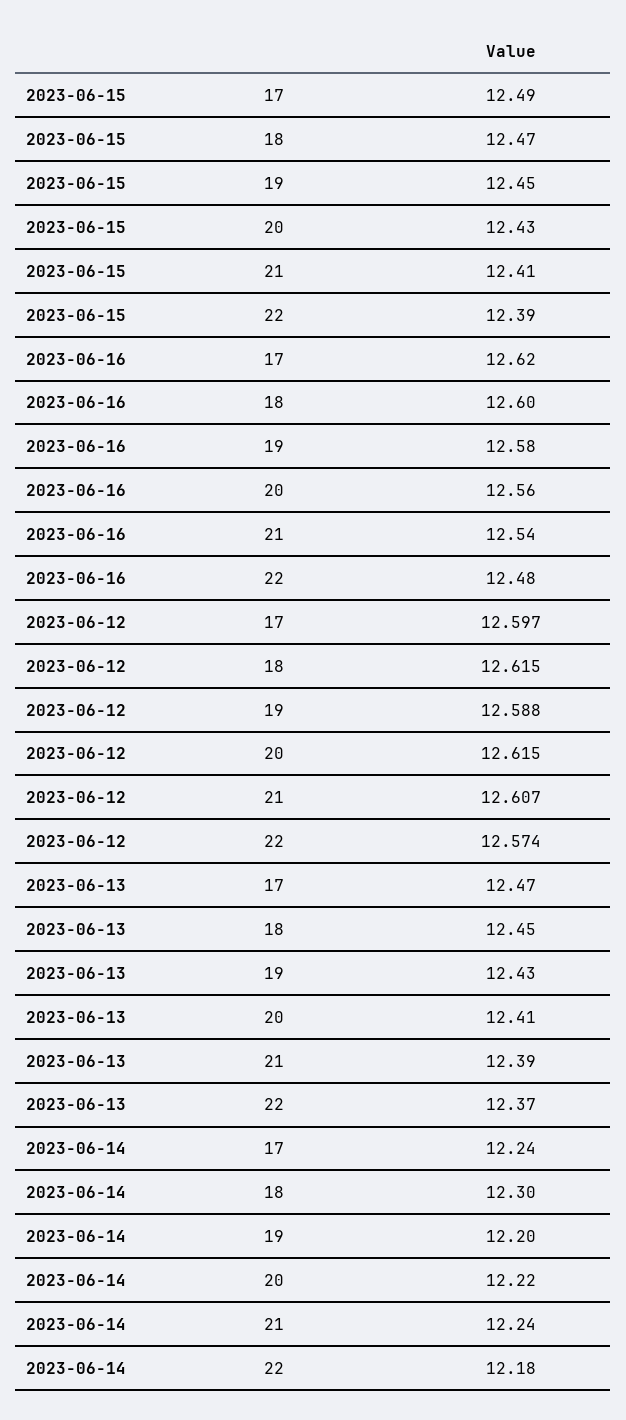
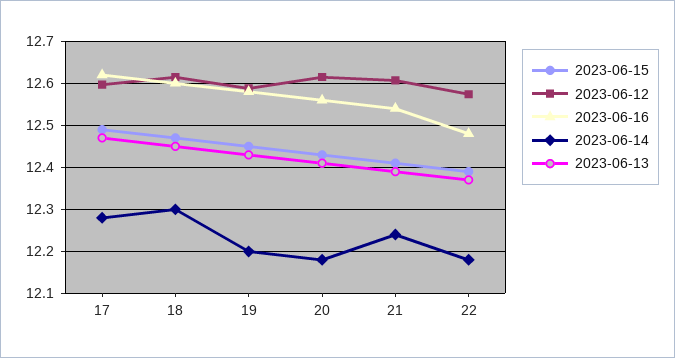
2023-06-14, 17: 12.24 -> 12.28
2023-06-14, 20: 12.22 -> 12.18

